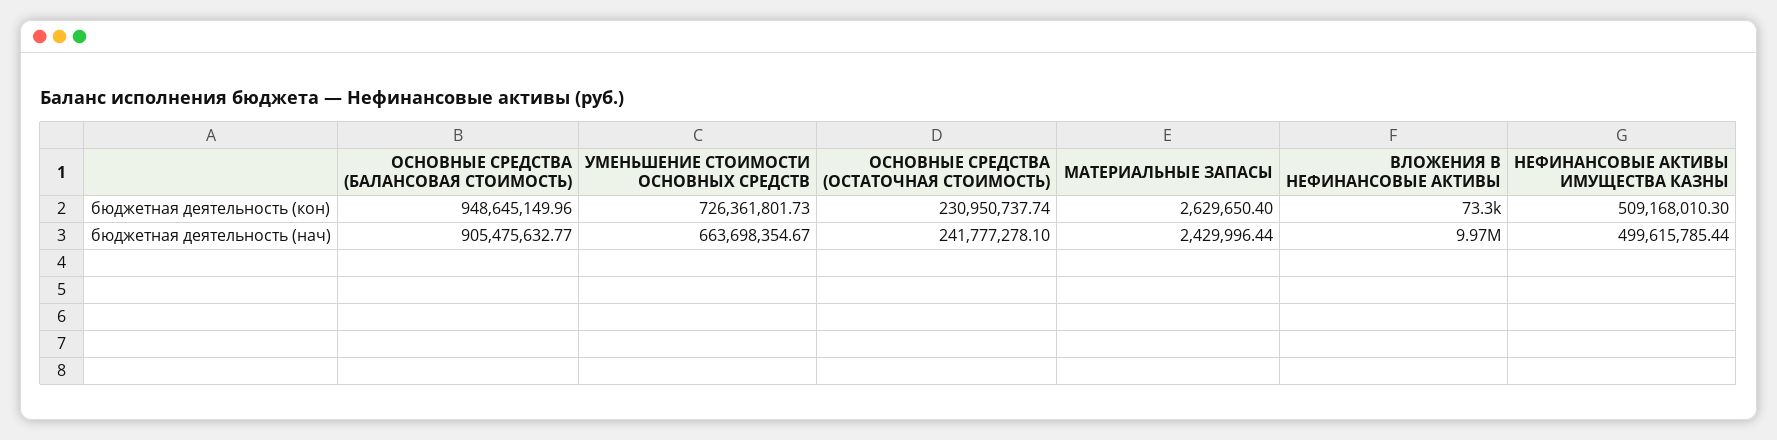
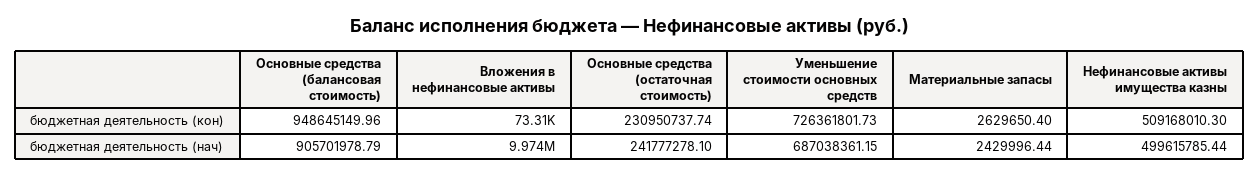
ОСНОВНЫЕ СРЕДСТВА (БАЛАНСОВАЯ СТОИМОСТЬ), бюджетная деятельность (нач): 905475632.77 -> 905701978.79
УМЕНЬШЕНИЕ СТОИМОСТИ ОСНОВНЫХ СРЕДСТВ, бюджетная деятельность (нач): 663698354.67 -> 687038361.15

